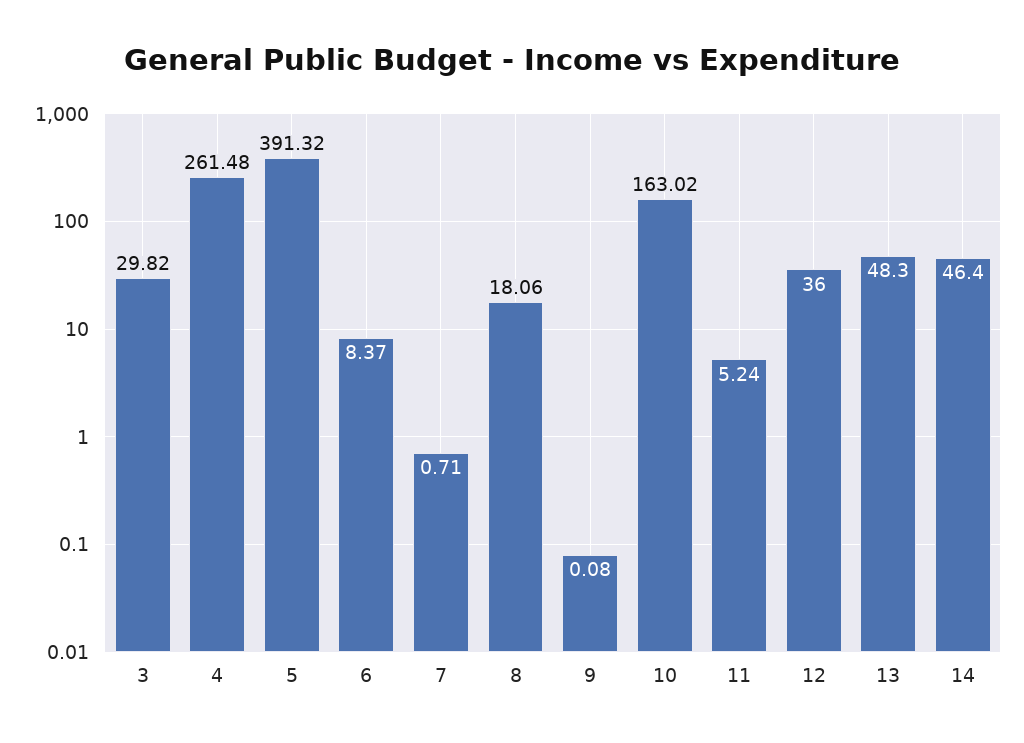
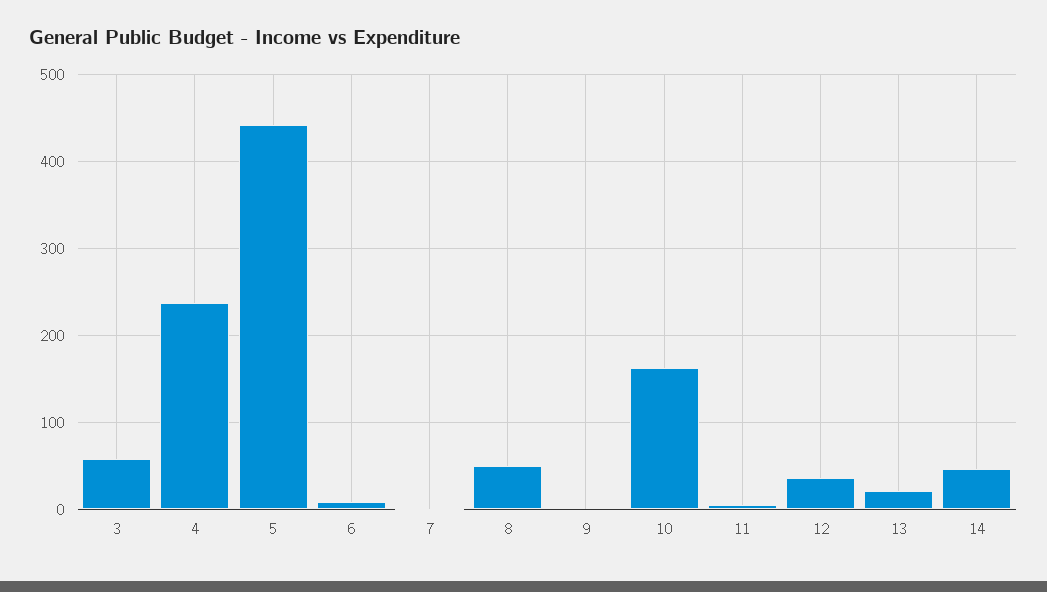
3: 29.82 -> 60
4: 261.48 -> 240
5: 391.32 -> 440
8: 18.06 -> 50
13: 48.3 -> 20

